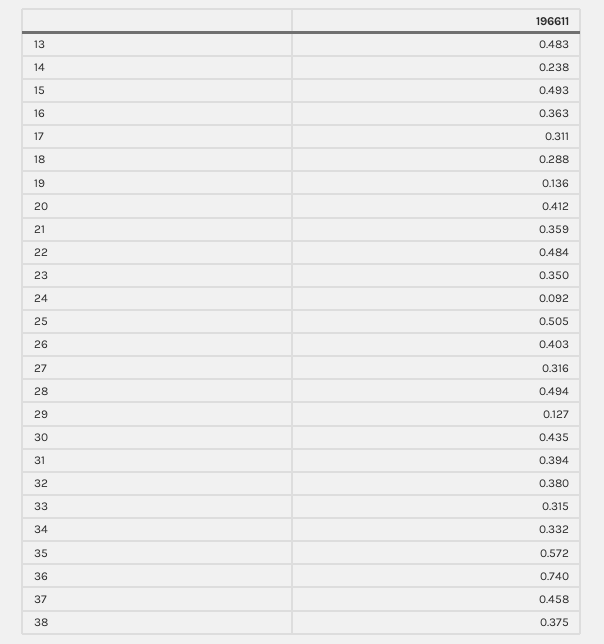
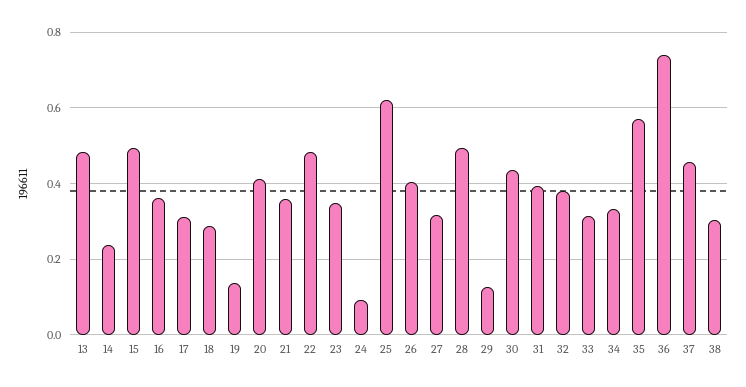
25: 0.505 -> 0.62
38: 0.375 -> 0.3

